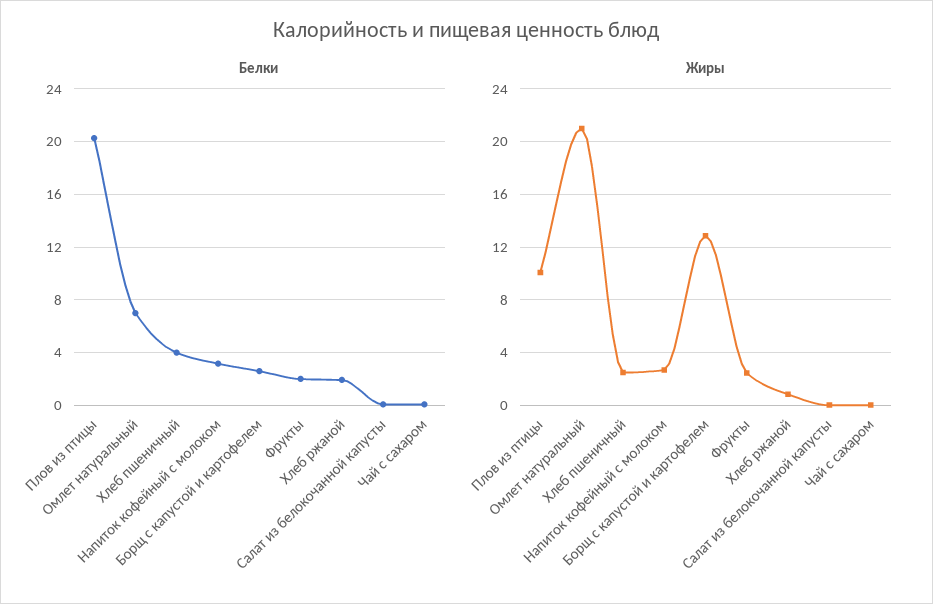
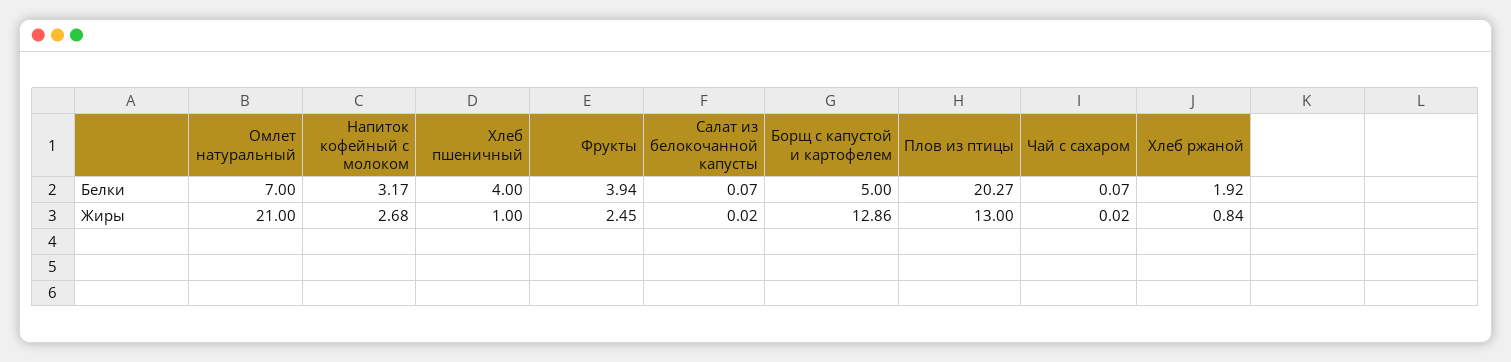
Белки, Борщ с капустой и картофелем: 2.5 -> 5
Белки, Фрукты: 2 -> 3.94
Жиры, Плов из птицы: 10 -> 13
Жиры, Хлеб пшеничный: 2.5 -> 1

